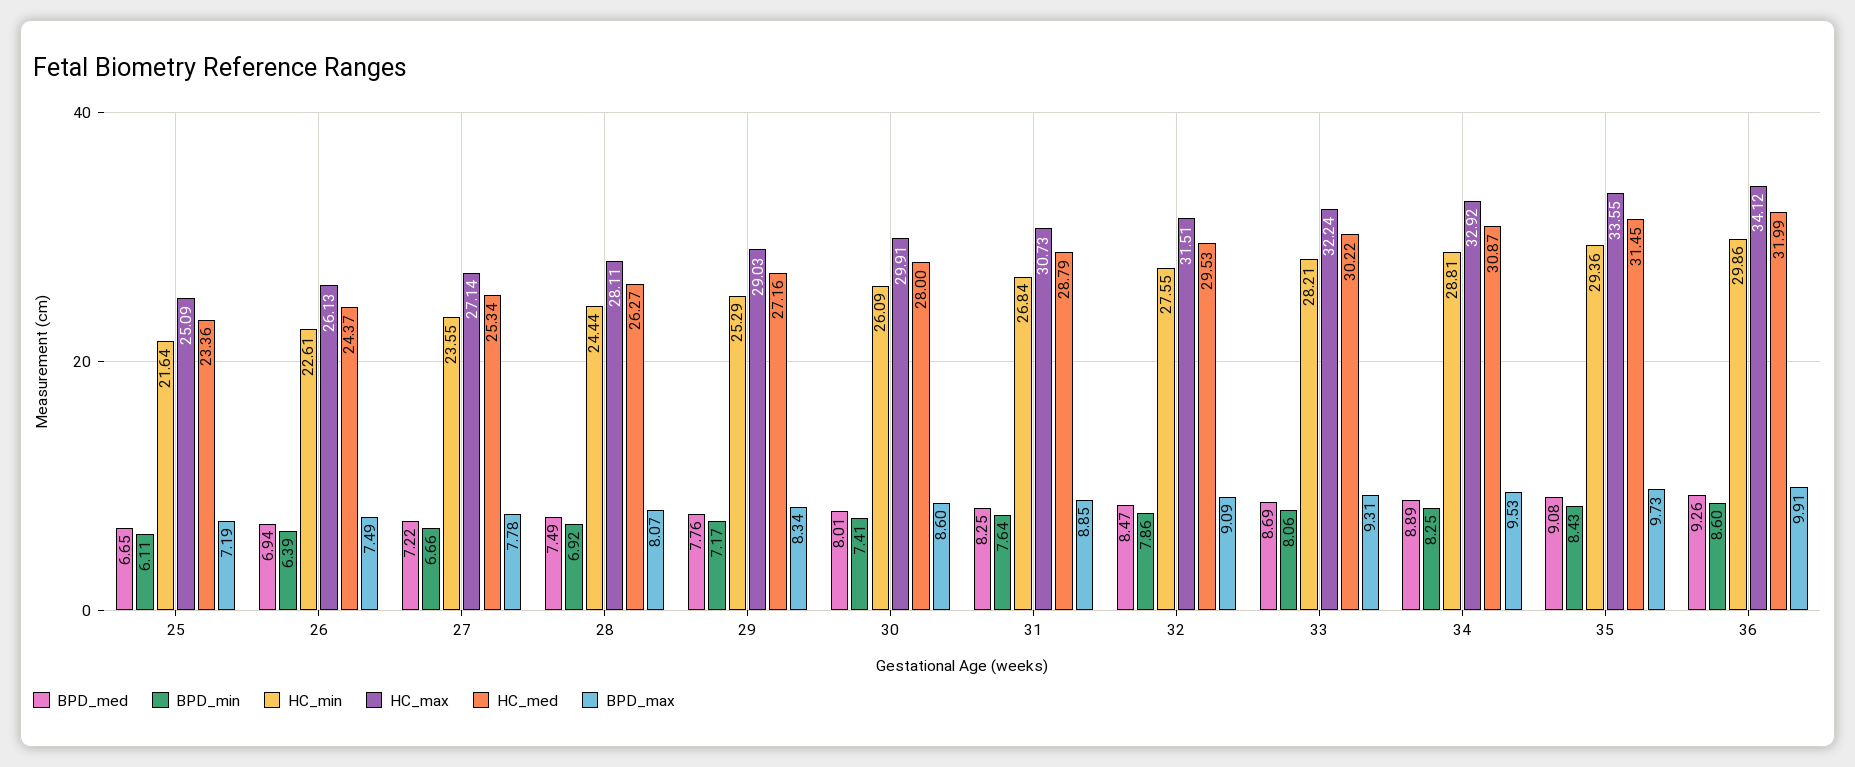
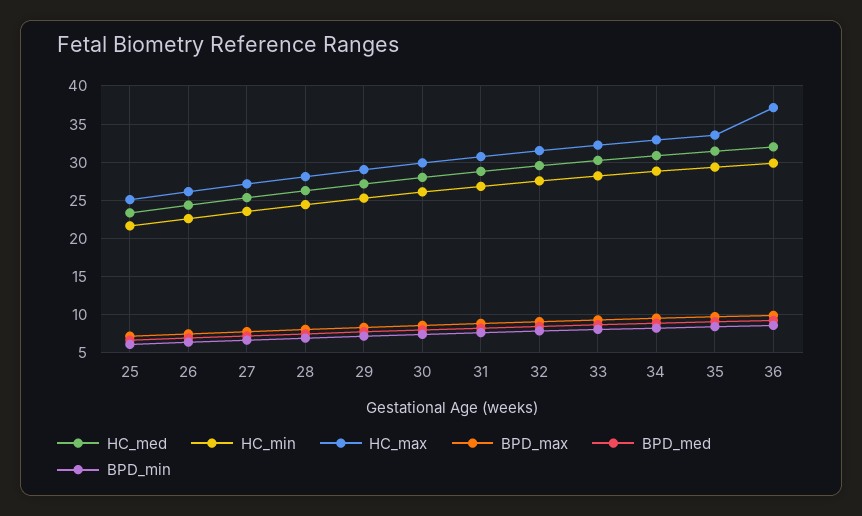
HC_max, 36: 34.12 -> 37

